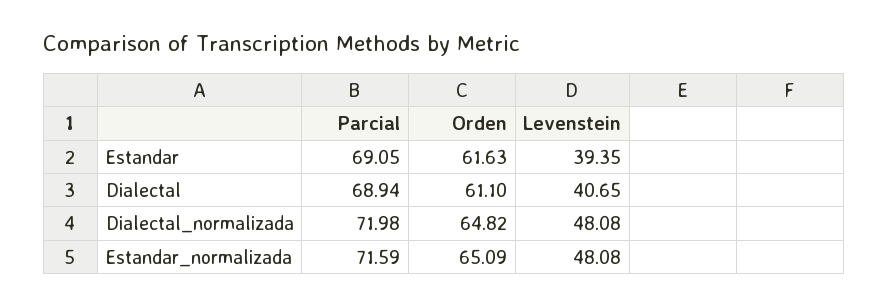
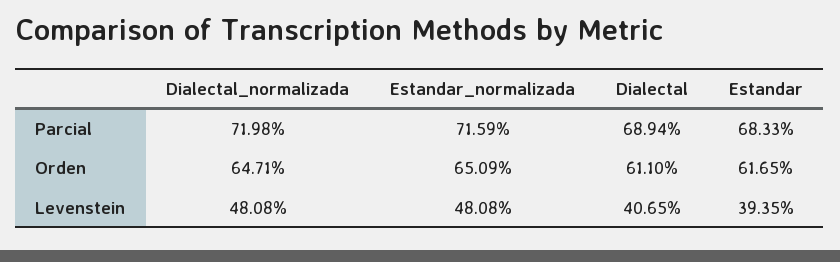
Parcial, Estandar: 69.05 -> 68.33
Orden, Estandar: 61.63 -> 61.65
Orden, Dialectal_normalizada: 64.82 -> 64.71

